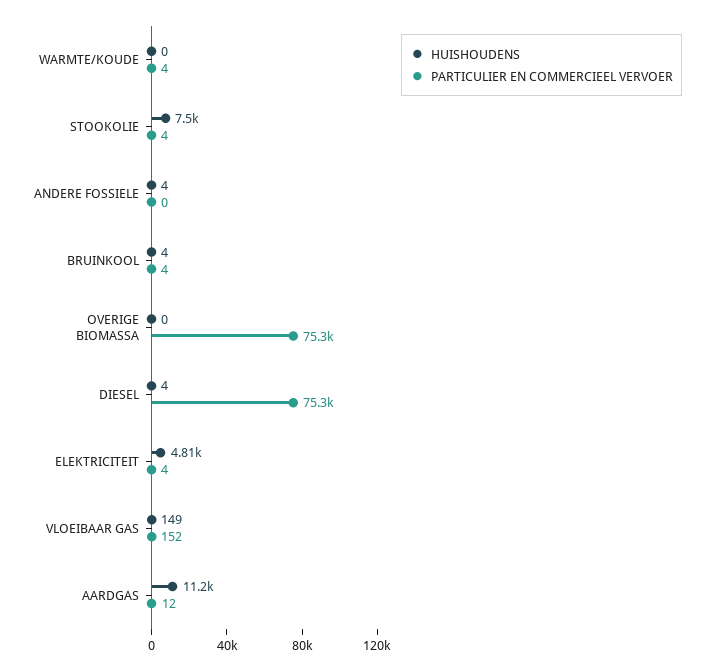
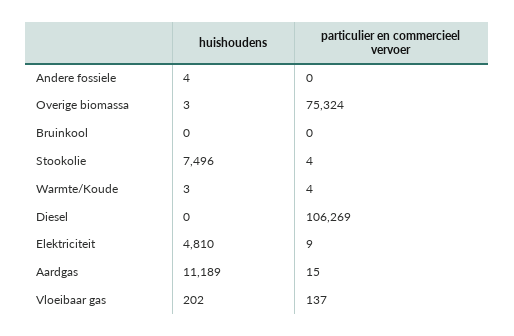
HUISHOUDENS, WARMTE/KOUDE: 0 -> 3
HUISHOUDENS, BRUINKOOL: 4 -> 0
PARTICULIER EN COMMERCIEEL VERVOER, BRUINKOOL: 4 -> 0
HUISHOUDENS, OVERIGE BIOMASSA: 0 -> 3
HUISHOUDENS, DIESEL: 4 -> 0
PARTICULIER EN COMMERCIEEL VERVOER, DIESEL: 75300 -> 106269
PARTICULIER EN COMMERCIEEL VERVOER, ELEKTRICITEIT: 4 -> 9
HUISHOUDENS, VLOEIBAAR GAS: 149 -> 202
PARTICULIER EN COMMERCIEEL VERVOER, VLOEIBAAR GAS: 152 -> 137
PARTICULIER EN COMMERCIEEL VERVOER, AARDGAS: 12 -> 15

